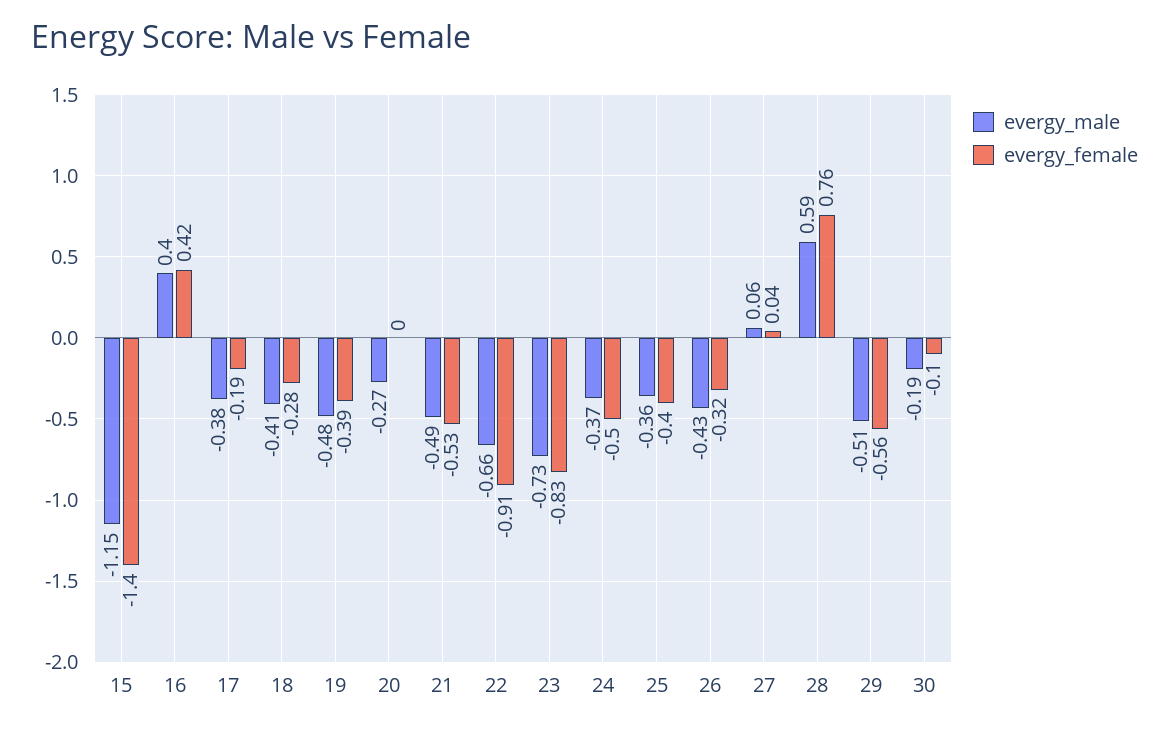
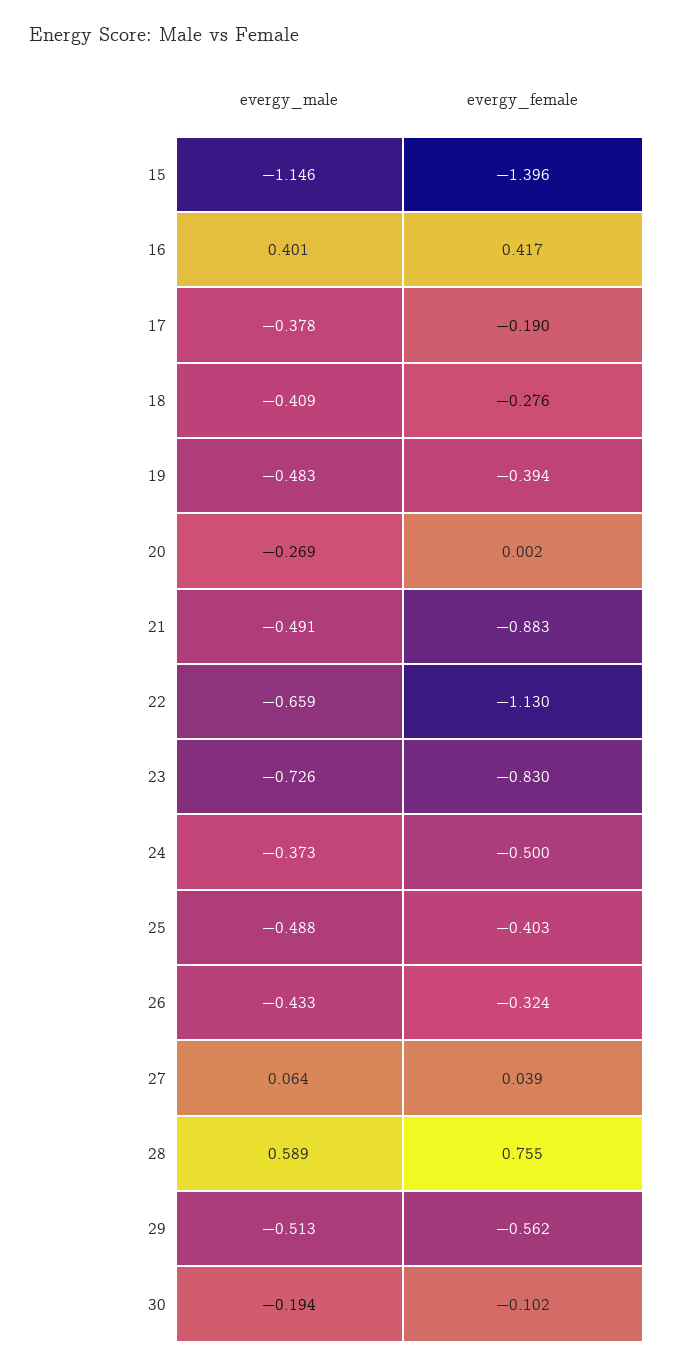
evergy_female, 21: -0.53 -> -0.883
evergy_female, 22: -0.91 -> -1.13
evergy_male, 25: -0.36 -> -0.488

